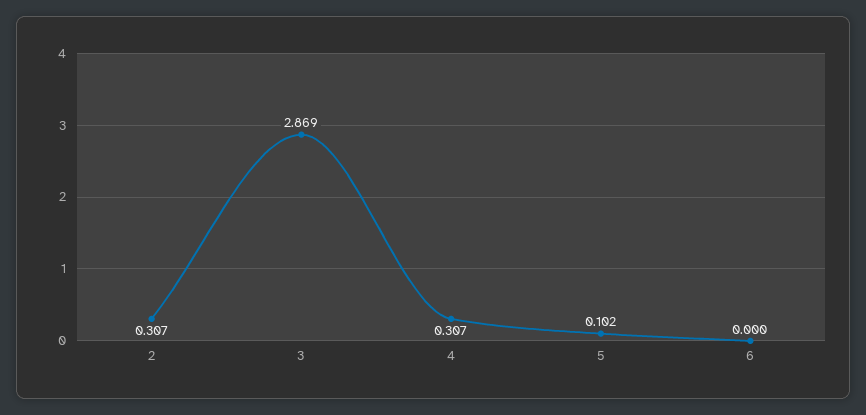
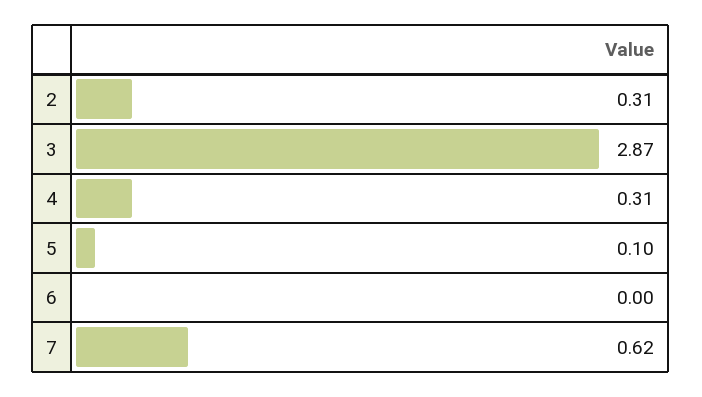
7: none -> 0.62

